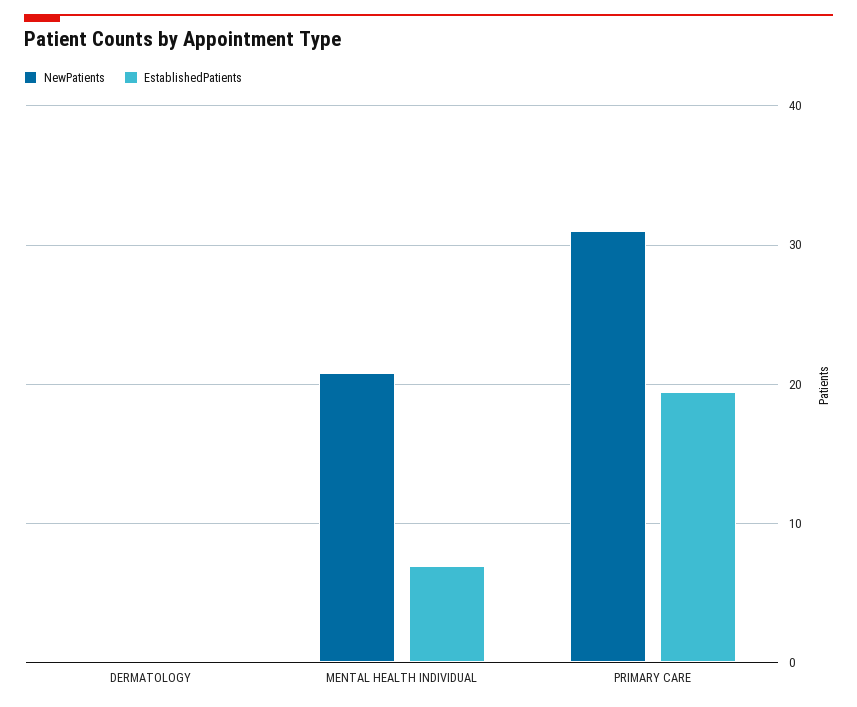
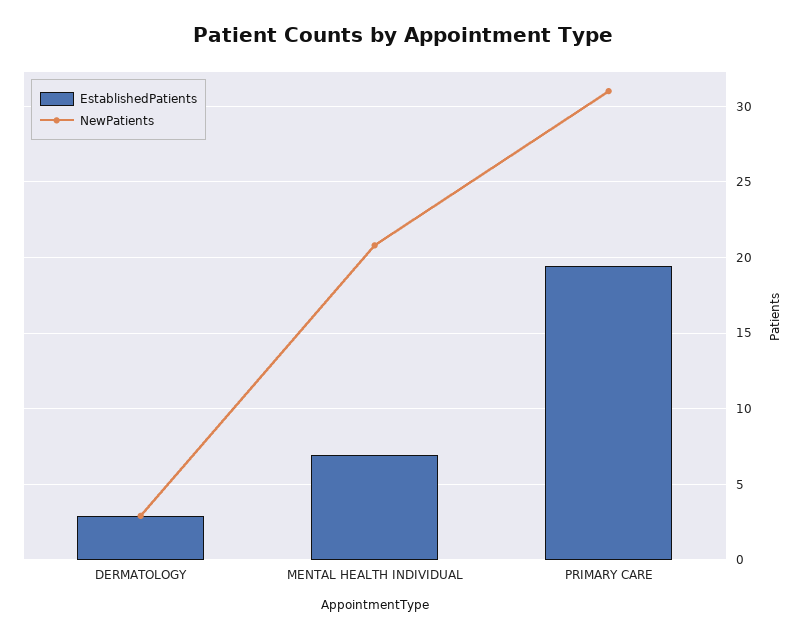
NewPatients, DERMATOLOGY: 0 -> 3
EstablishedPatients, DERMATOLOGY: 0 -> 3

